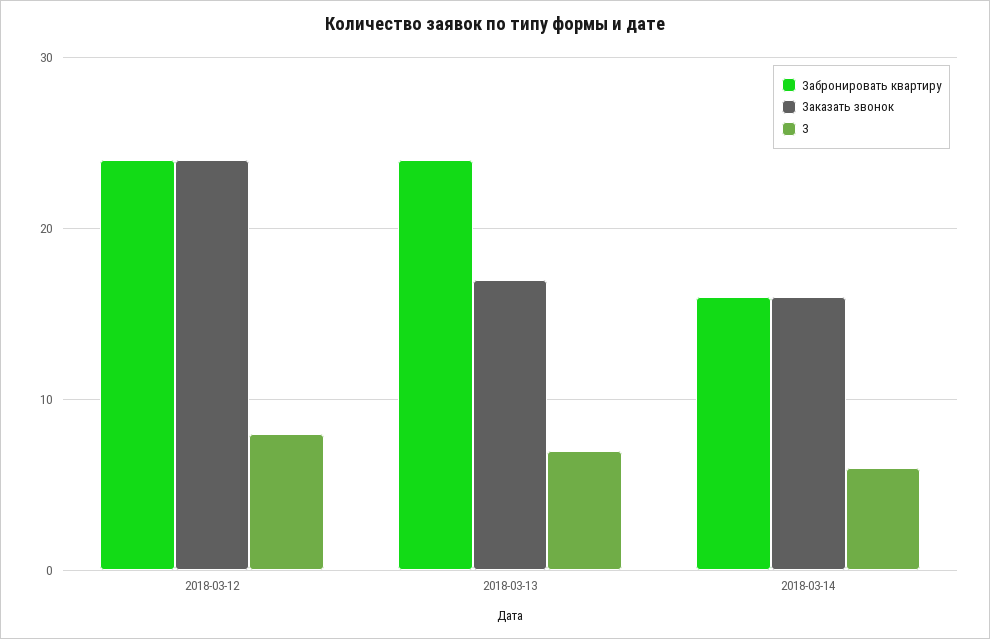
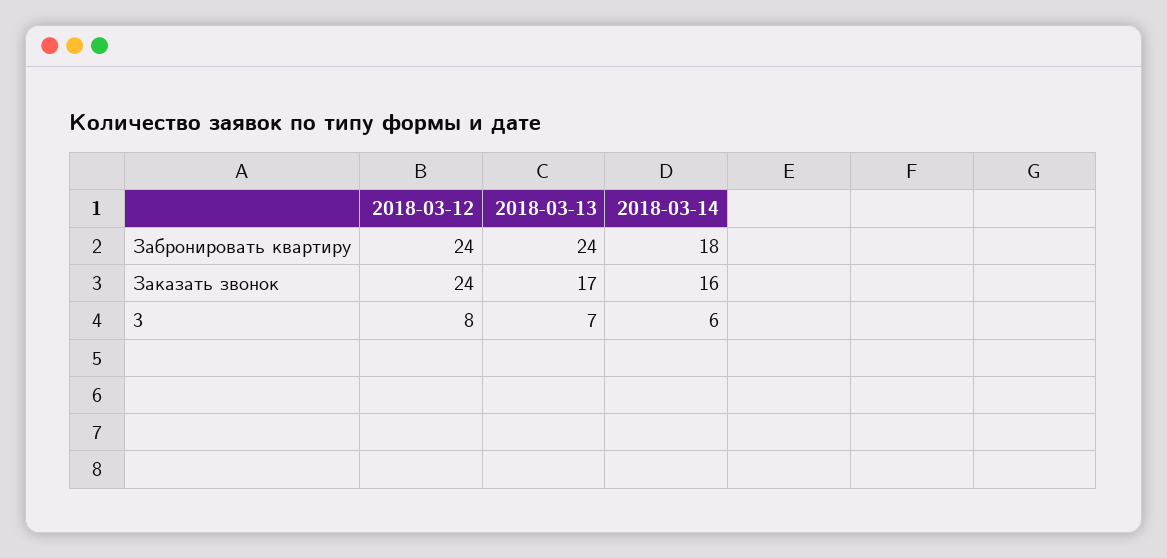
Забронировать квартиру, 2018-03-14: 16 -> 18

